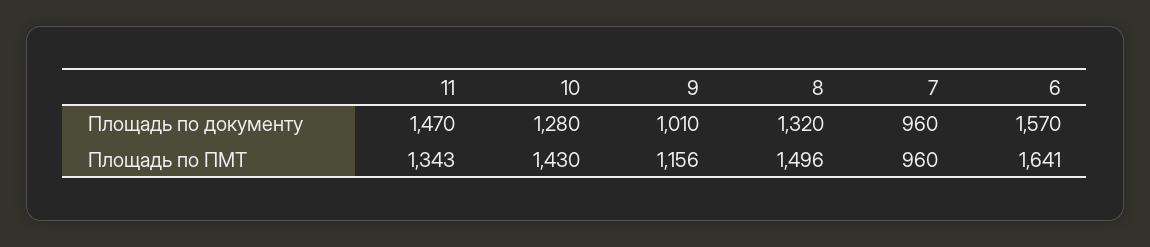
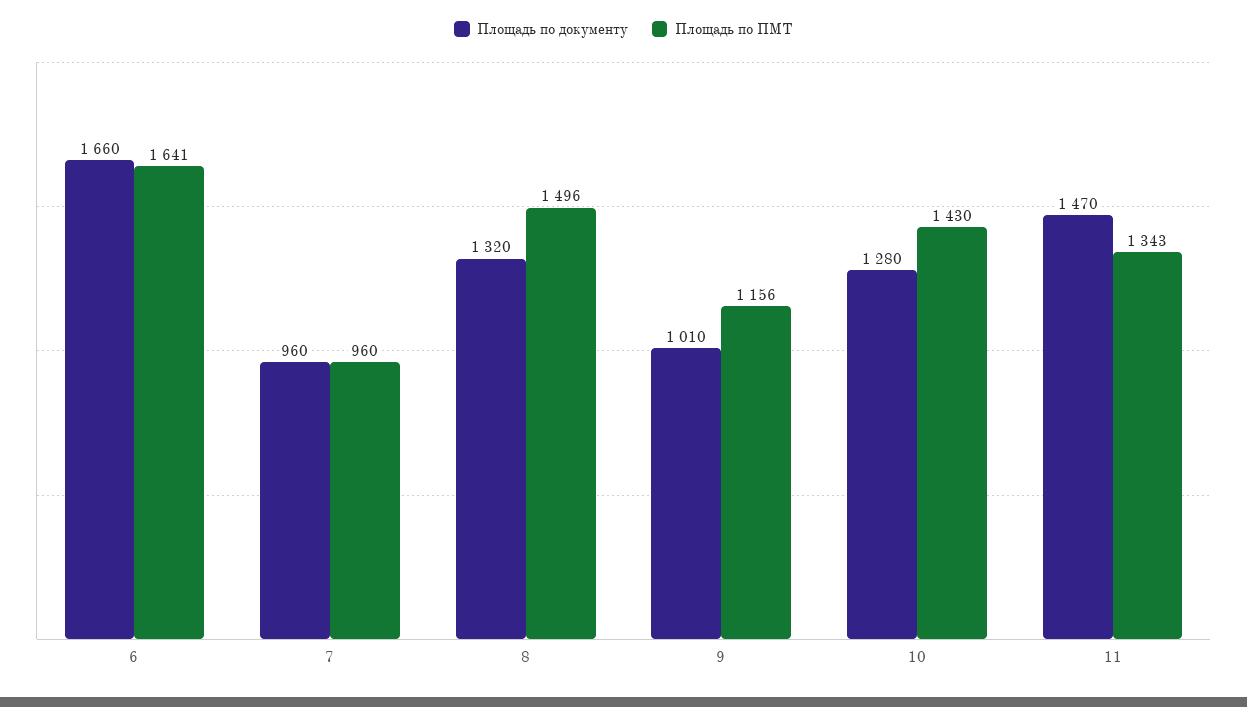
Площадь по документу, 6: 1570 -> 1660

